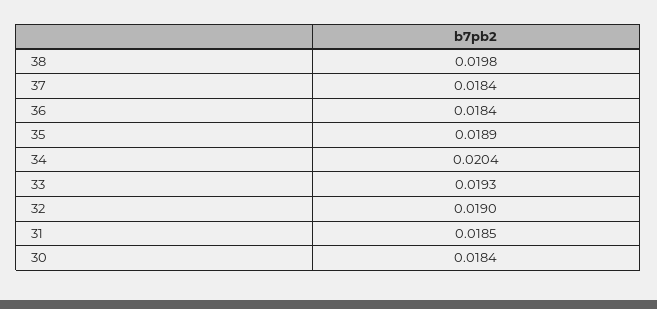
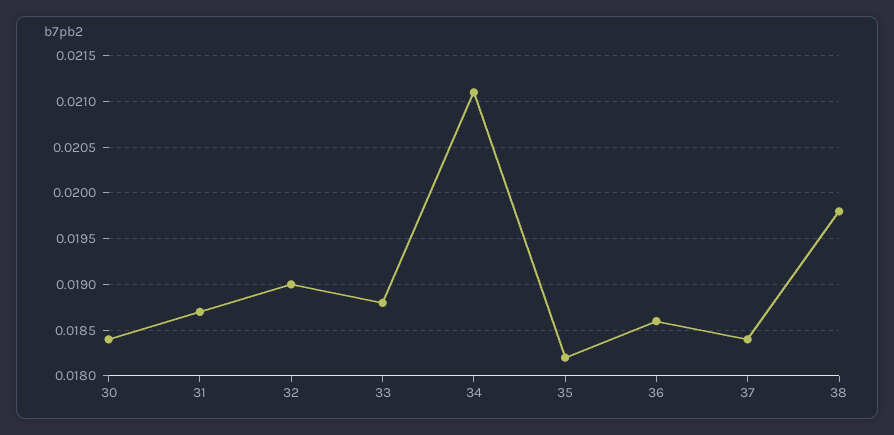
36: 0.0184 -> 0.0186
35: 0.0189 -> 0.0182
34: 0.0204 -> 0.0211
33: 0.0193 -> 0.0188
31: 0.0185 -> 0.0187

